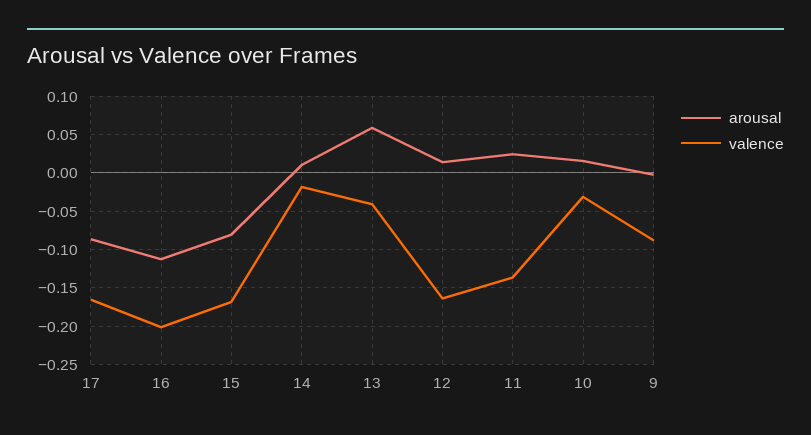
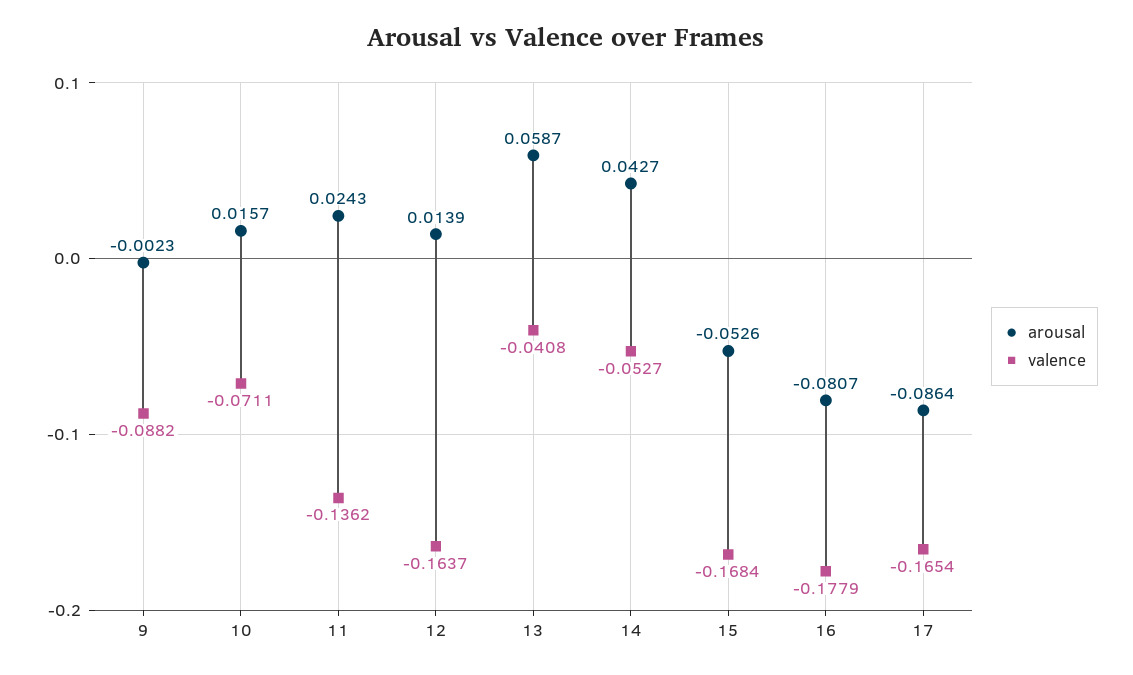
arousal, 16: -0.11 -> -0.0807
valence, 16: -0.2 -> -0.1779
arousal, 15: -0.08 -> -0.0526
arousal, 14: 0.01 -> 0.0427
valence, 14: -0.02 -> -0.0527
valence, 10: -0.03 -> -0.0711

